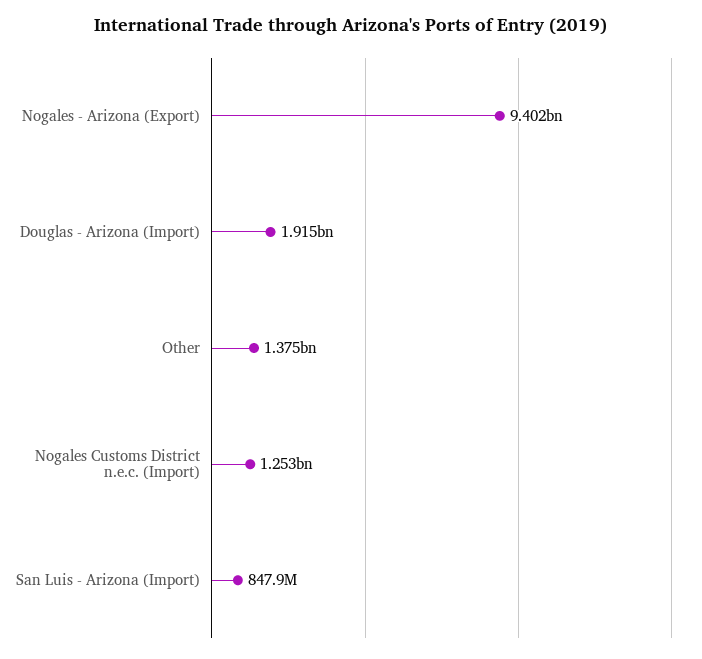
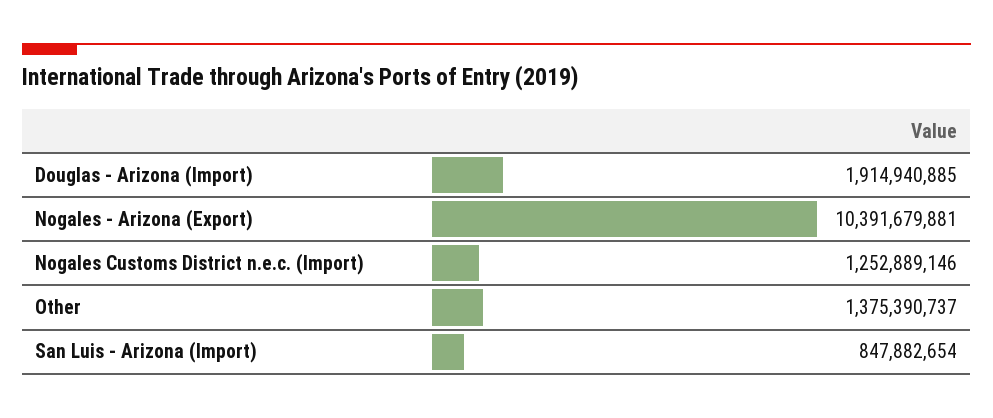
Nogales - Arizona (Export): 9402000000 -> 10391679881

